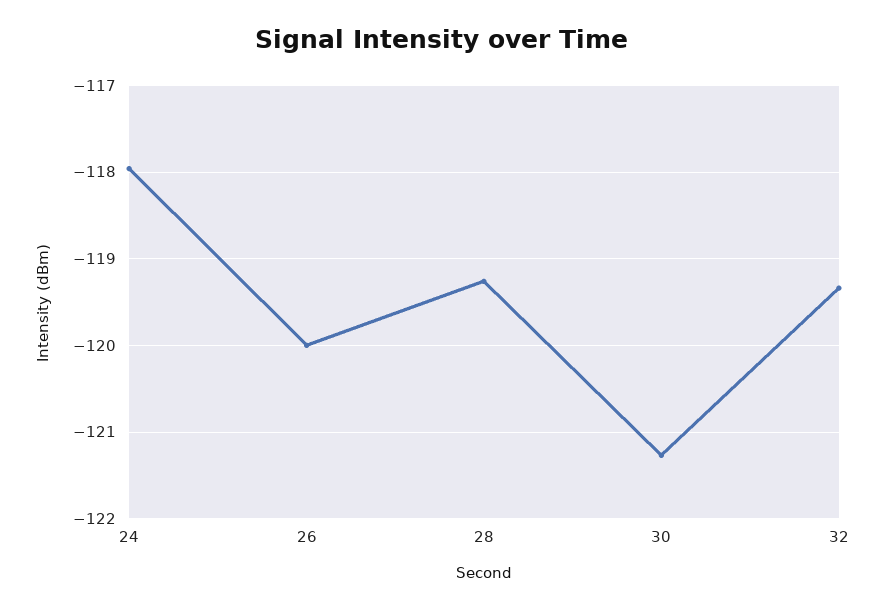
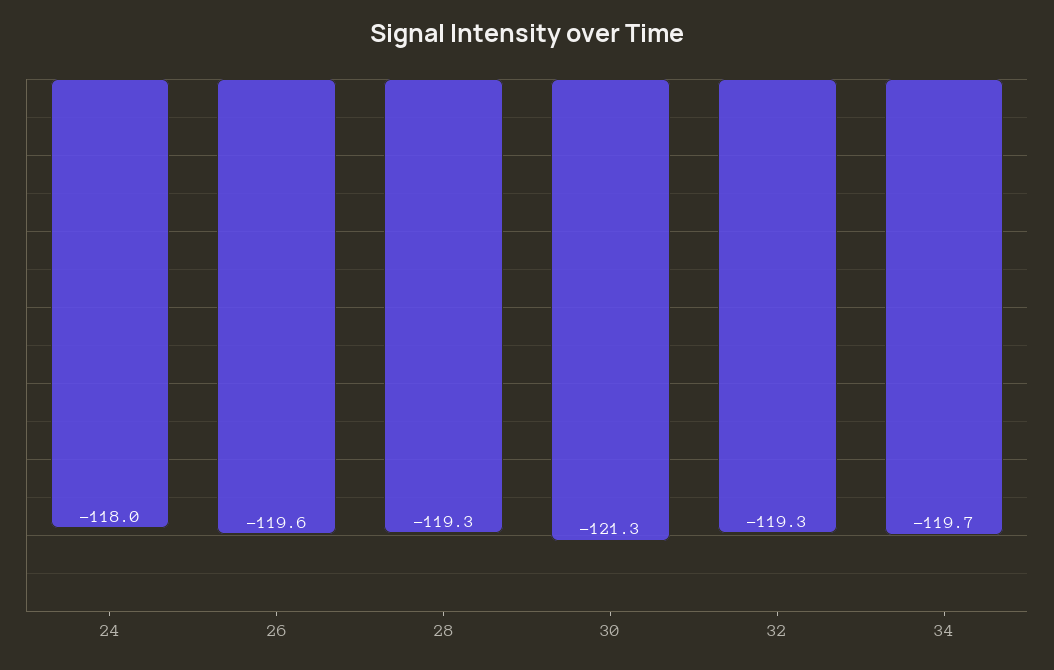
26: -120 -> -119.6
34: none -> -119.7

